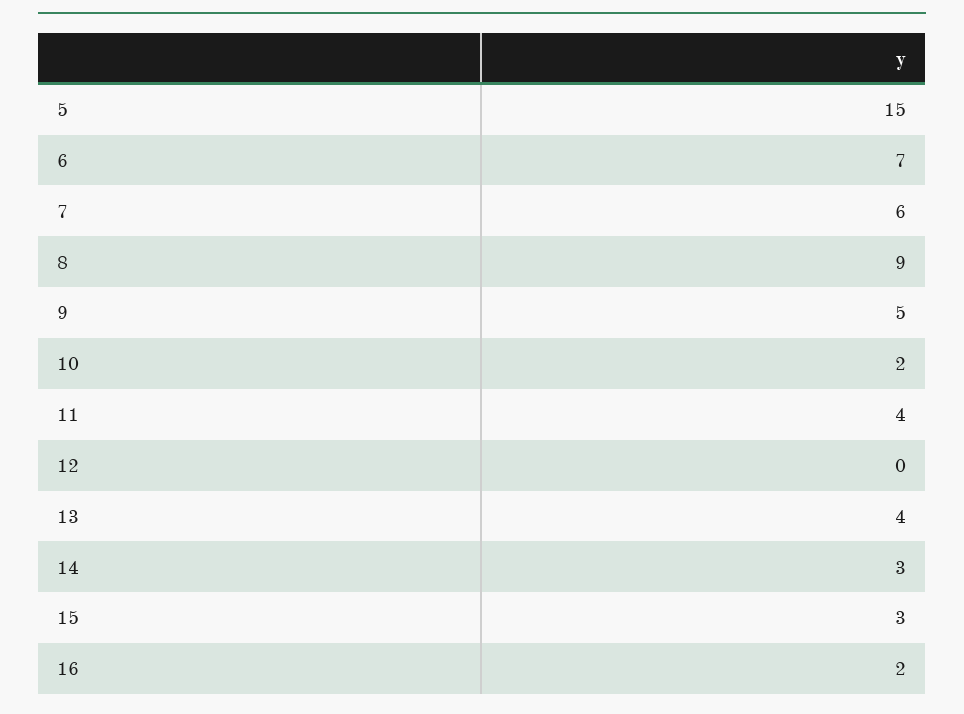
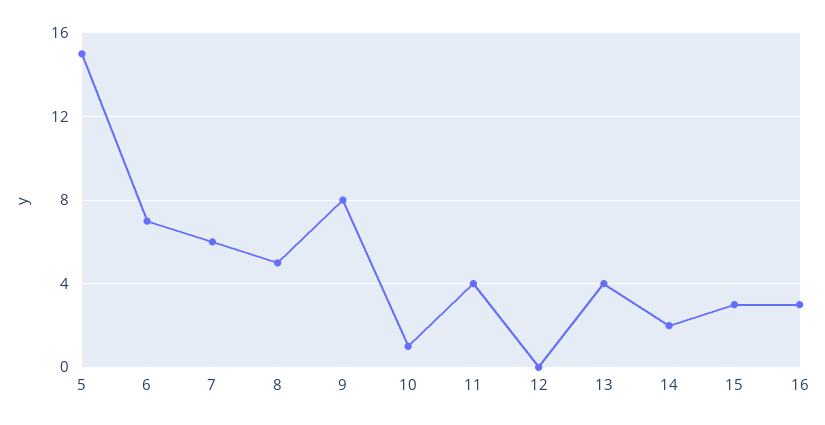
8: 9 -> 5
9: 5 -> 8
10: 2 -> 1
14: 3 -> 2
16: 2 -> 3

